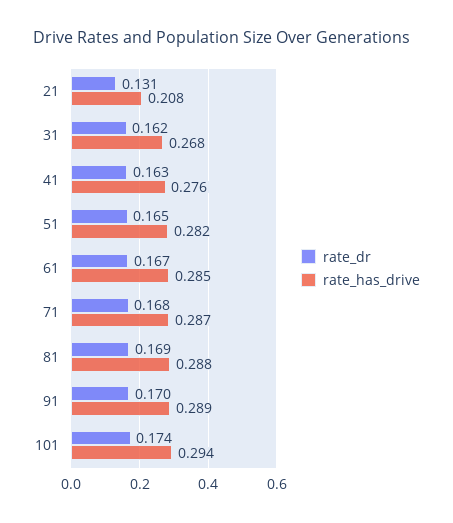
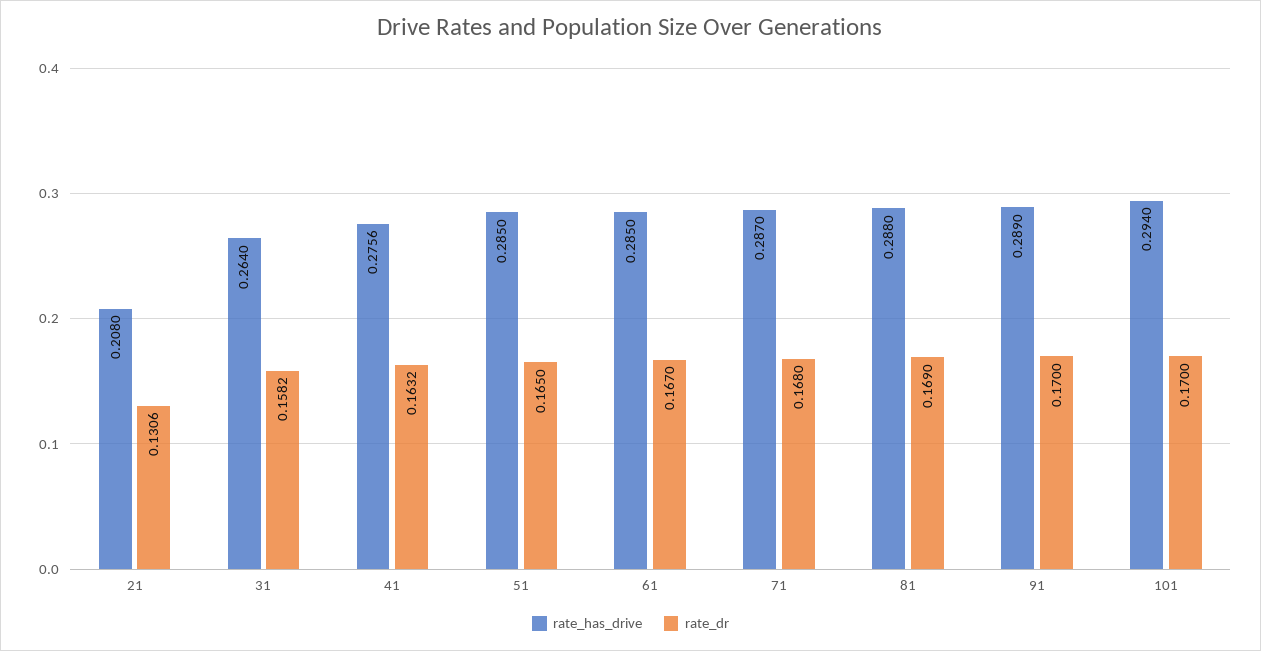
rate_dr, 31: 0.162 -> 0.1582
rate_has_drive, 31: 0.268 -> 0.264
rate_has_drive, 51: 0.282 -> 0.285
rate_dr, 101: 0.174 -> 0.17

